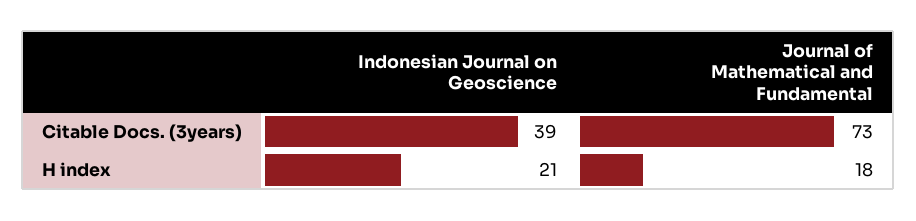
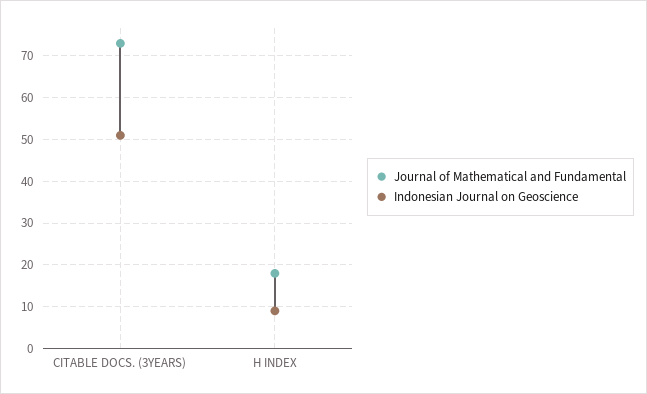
Indonesian Journal on Geoscience, Citable Docs. (3years): 39 -> 50
Indonesian Journal on Geoscience, H index: 21 -> 10

